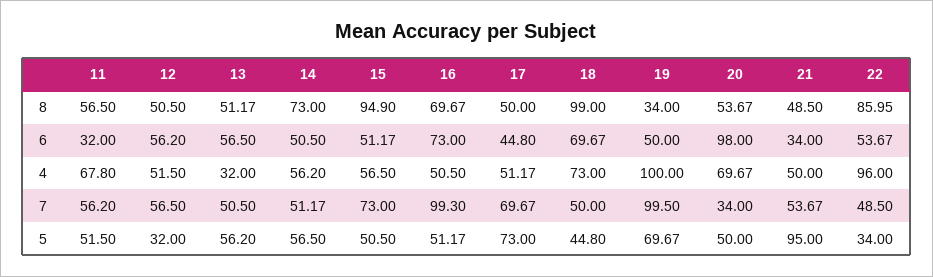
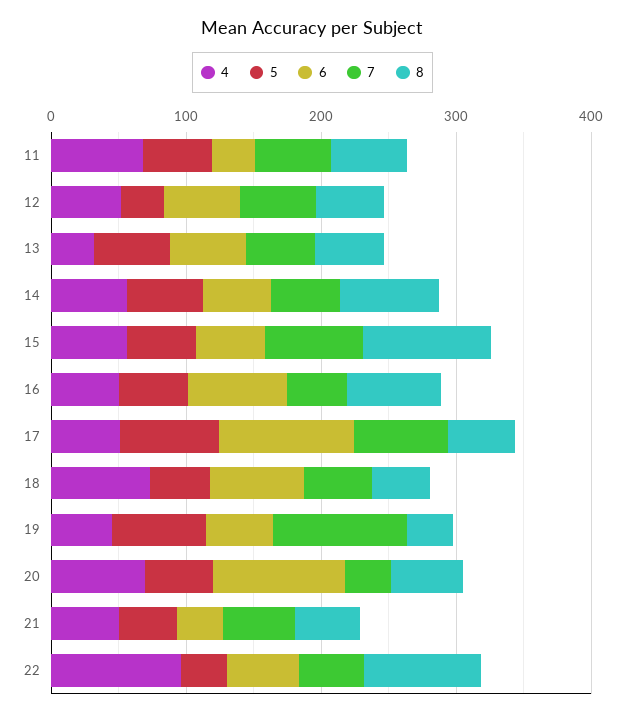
8, 18: 99 -> 40
6, 17: 44.8 -> 100
4, 19: 100 -> 40
7, 16: 99.3 -> 40
5, 21: 95 -> 40

